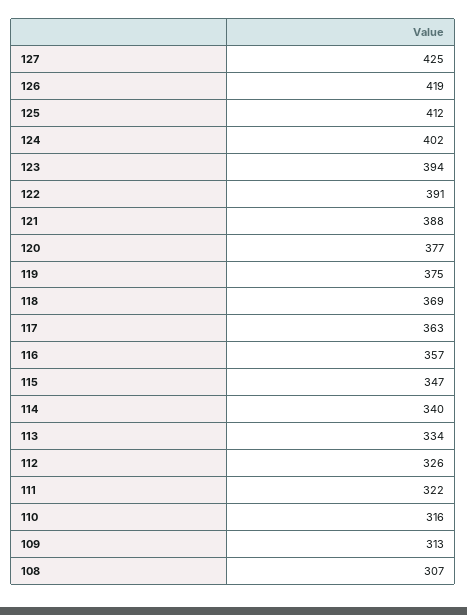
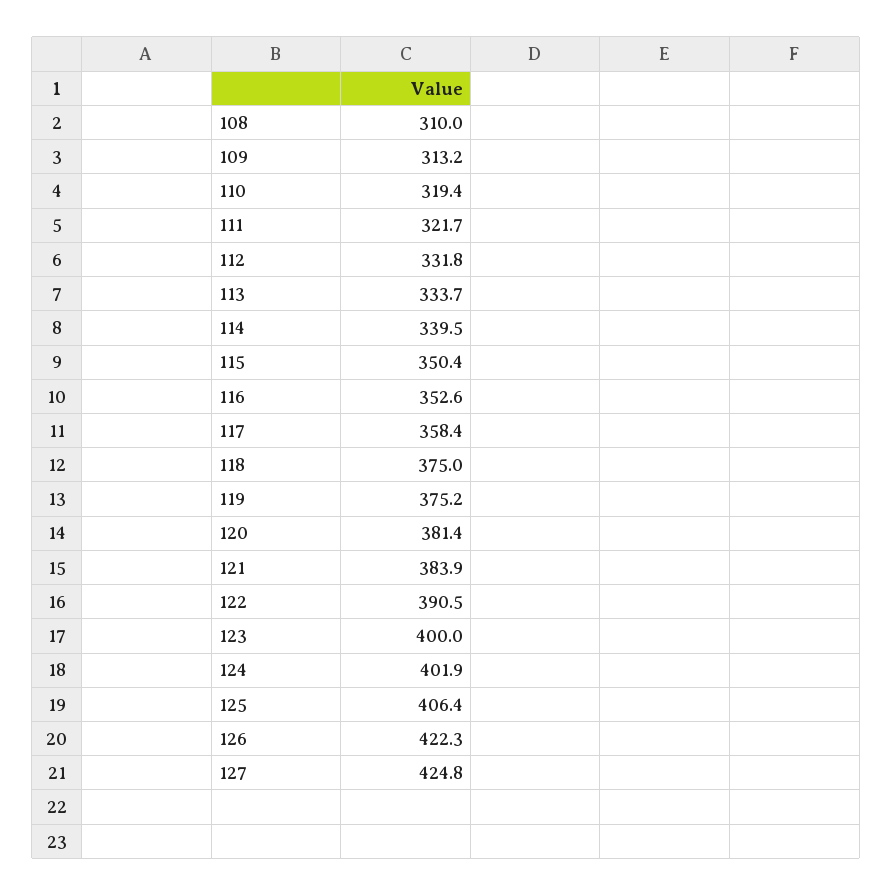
126: 419 -> 422.3
125: 412 -> 406.4
123: 394 -> 400
121: 388 -> 383.9
120: 377 -> 381.4
118: 369 -> 375
117: 363 -> 358.4
116: 357 -> 352.6
115: 347 -> 350.4
112: 326 -> 331.8
110: 316 -> 319.4
108: 307 -> 310

